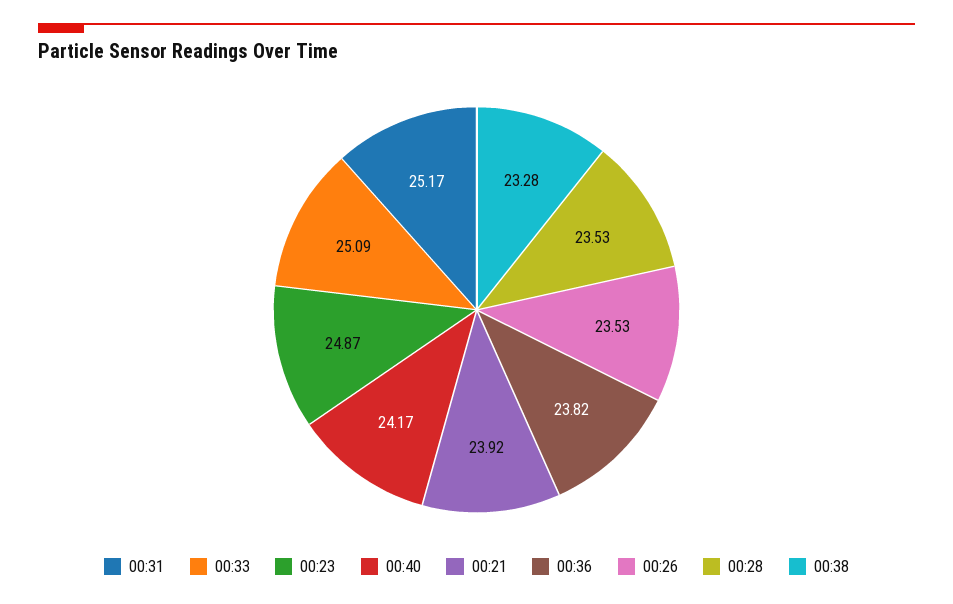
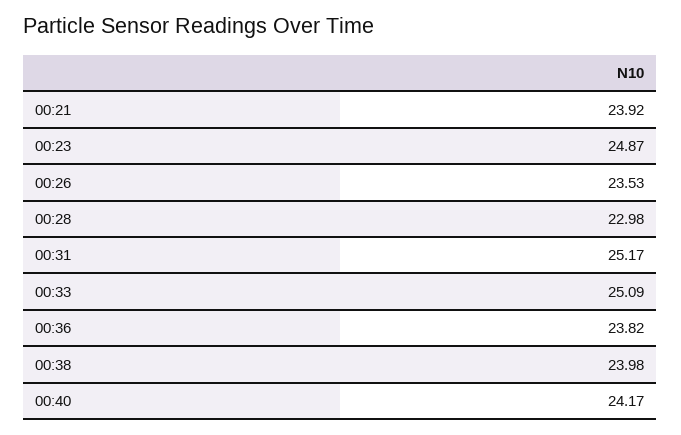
00:28: 23.53 -> 22.98
00:38: 23.28 -> 23.98

